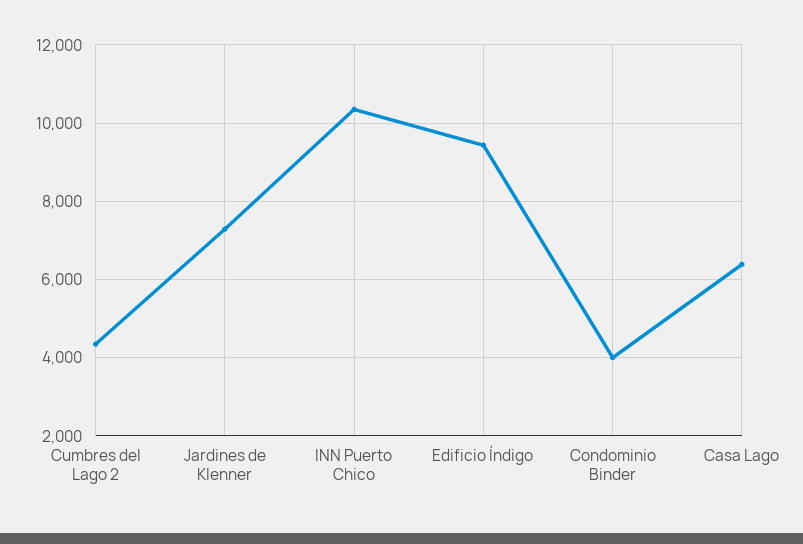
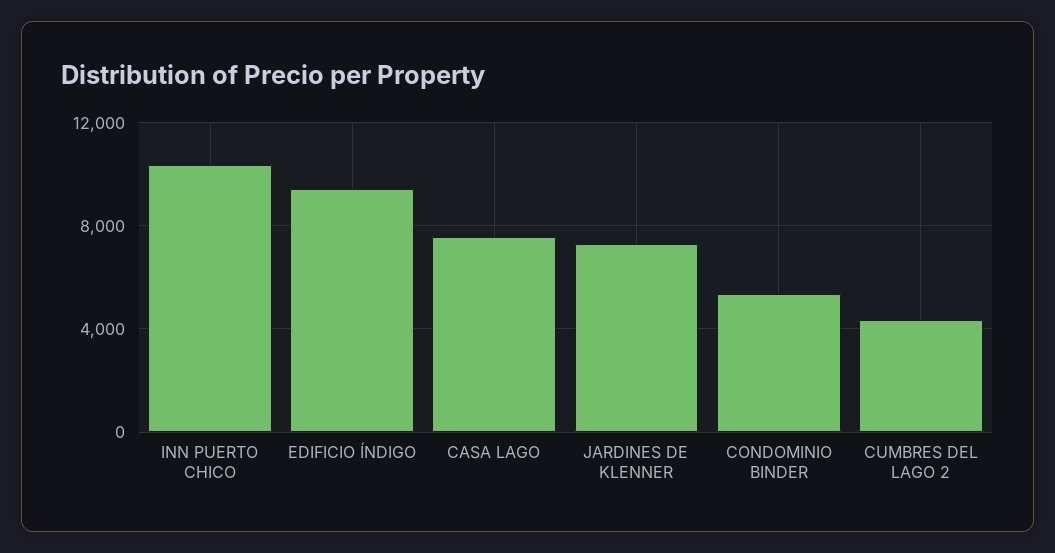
Condominio Binder: 4000 -> 5500
Casa Lago: 6400 -> 7500

